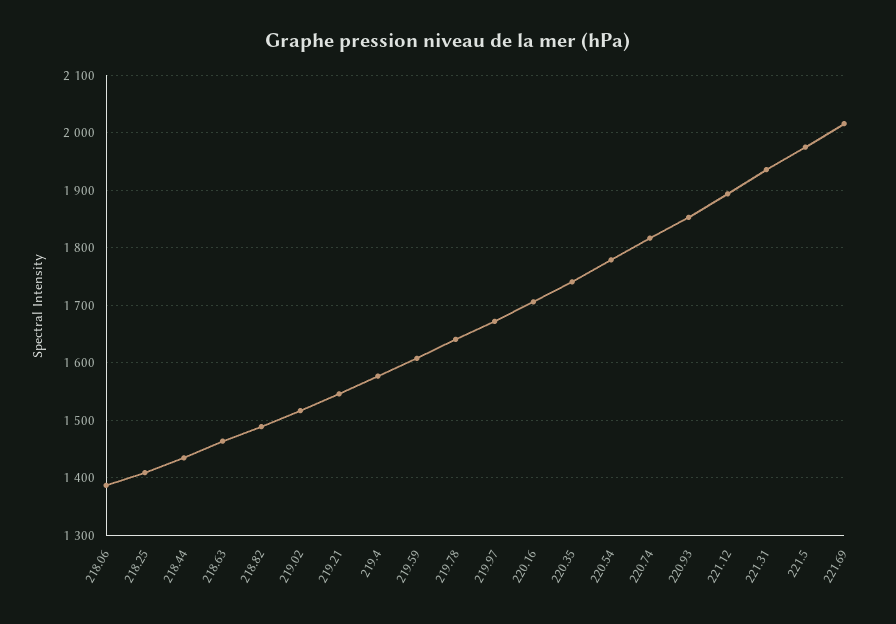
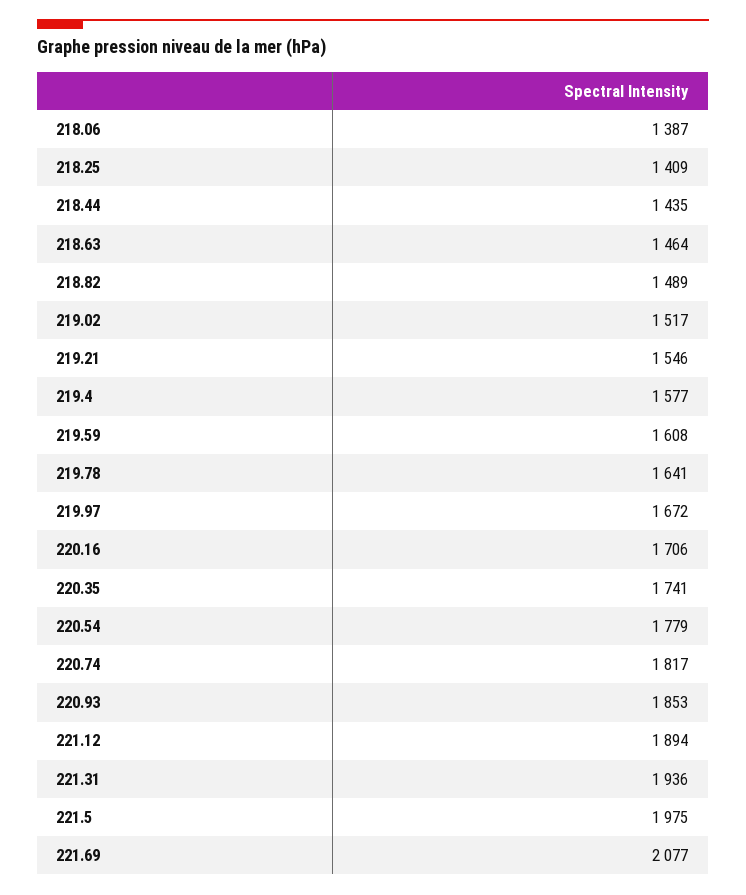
221.69: 2020 -> 2077

